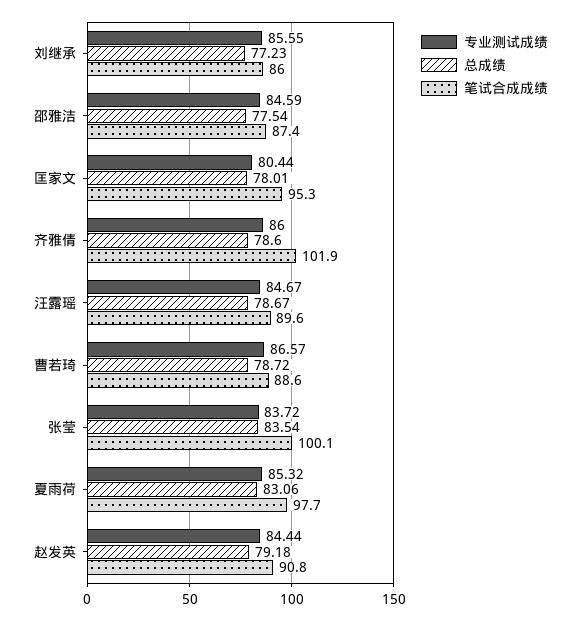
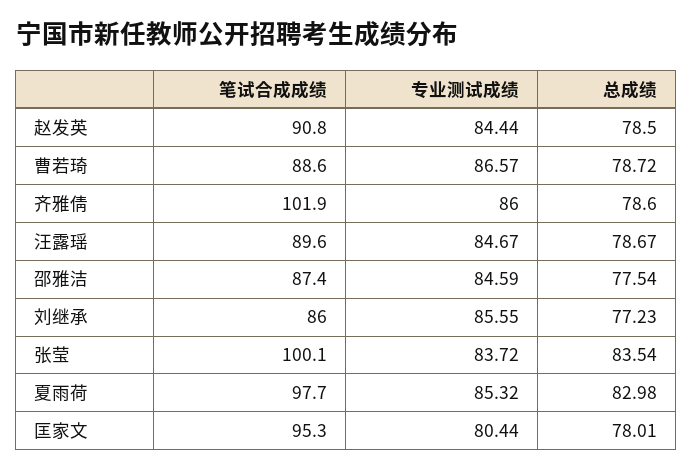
总成绩, 夏雨荷: 83.06 -> 82.98
总成绩, 赵发英: 79.18 -> 78.5

